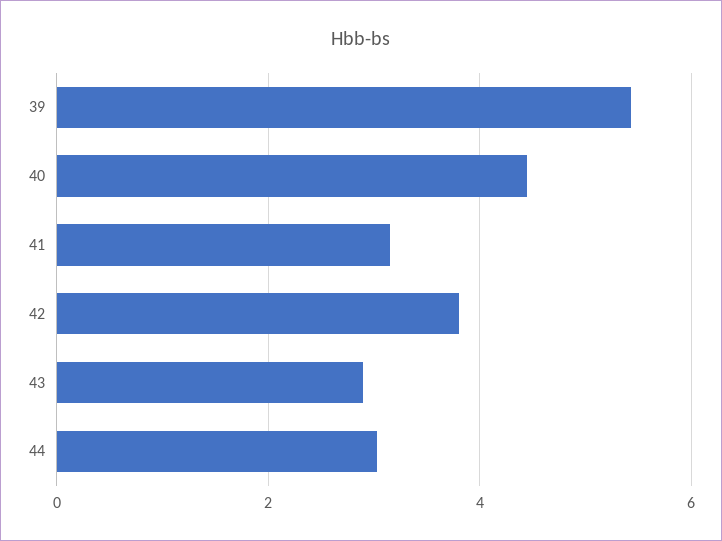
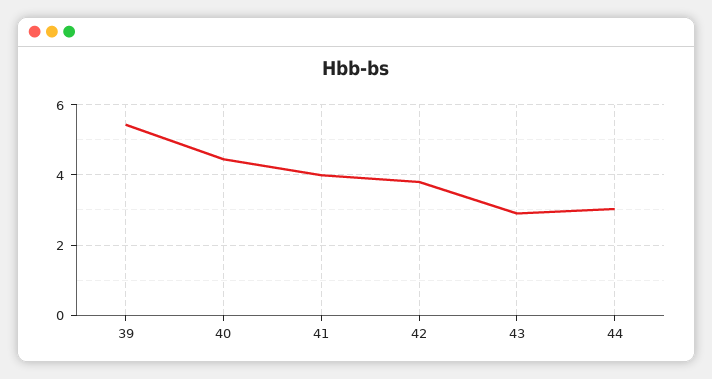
41: 3.2 -> 4

